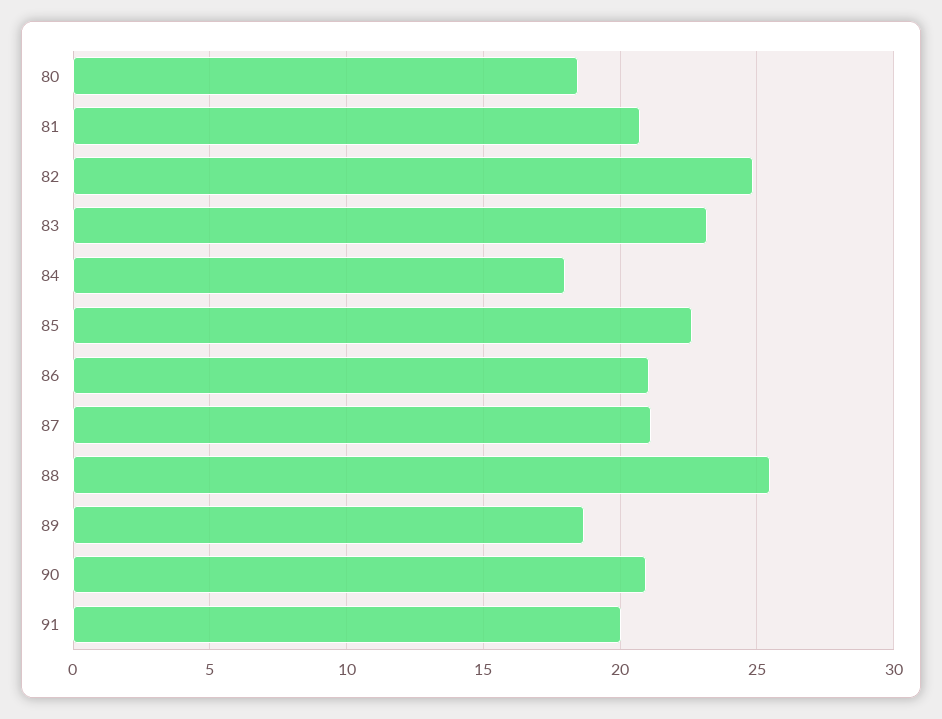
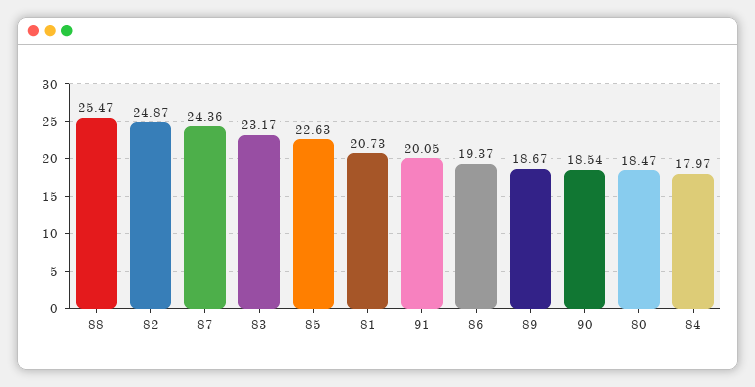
86: 21 -> 19.37
87: 21 -> 24.36
90: 21 -> 18.54

